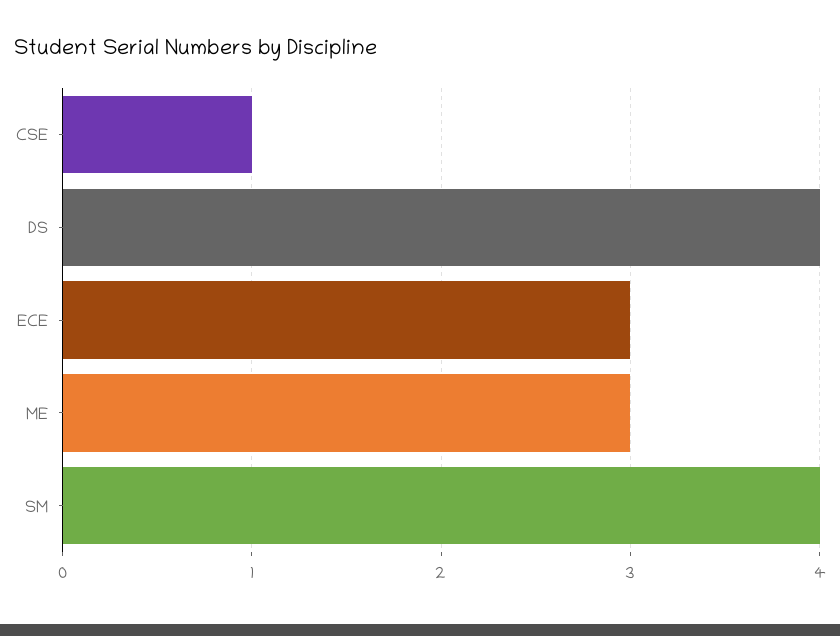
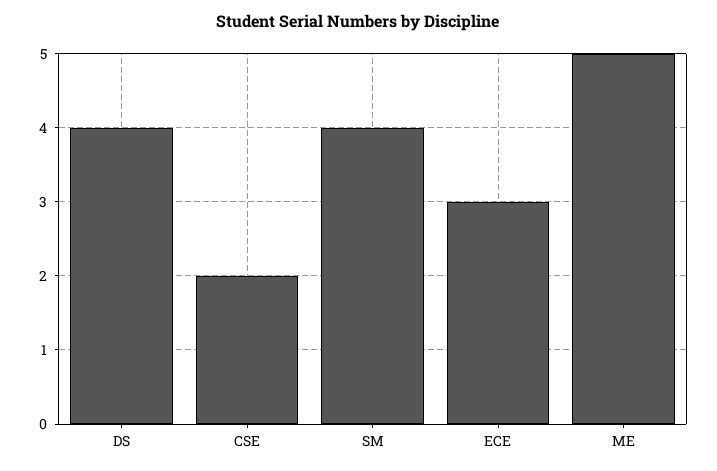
CSE: 1 -> 2
ME: 3 -> 5

